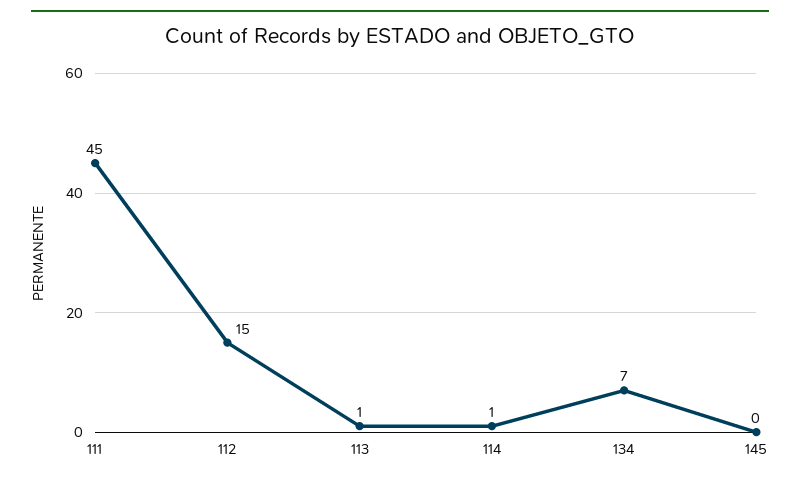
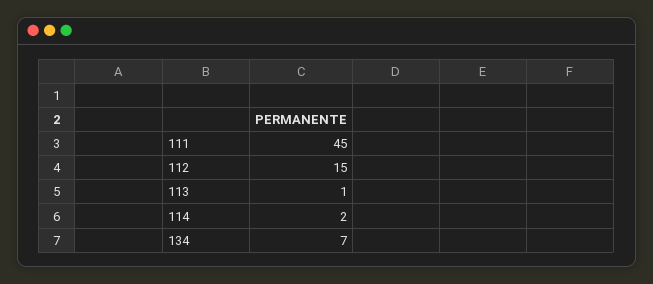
114: 1 -> 2
145: 0 -> none

